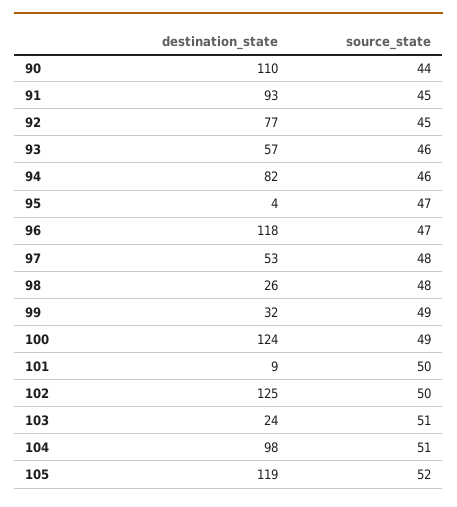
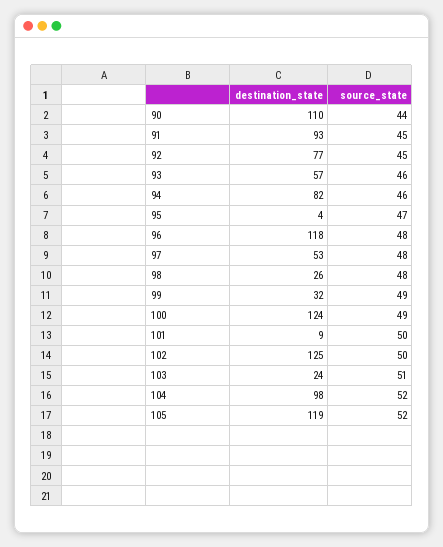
source_state, 96: 47 -> 48
source_state, 104: 51 -> 52

